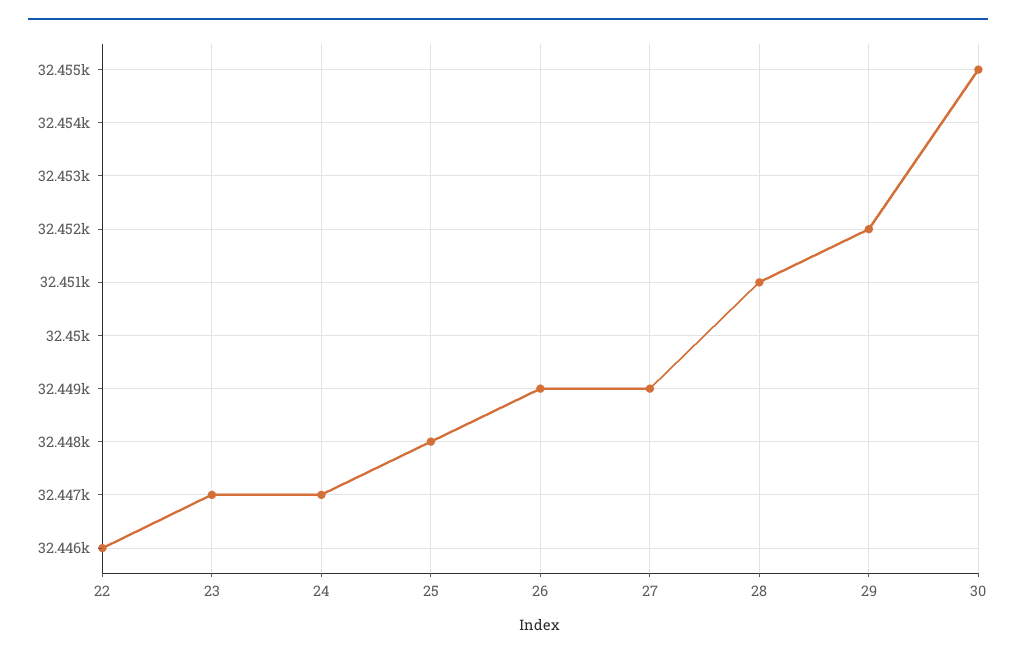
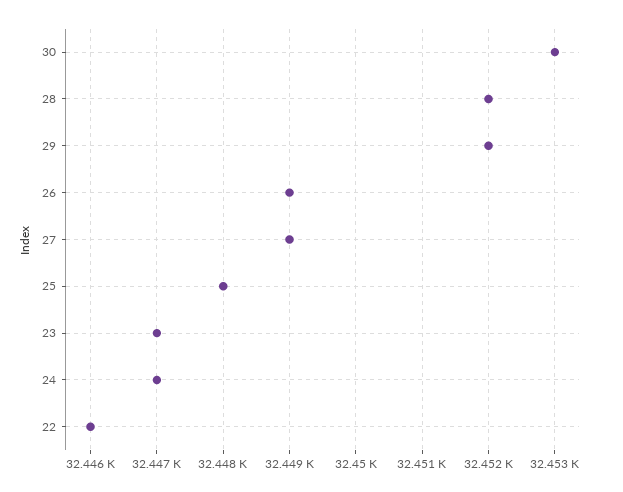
28: 32451 -> 32452
30: 32455 -> 32453

